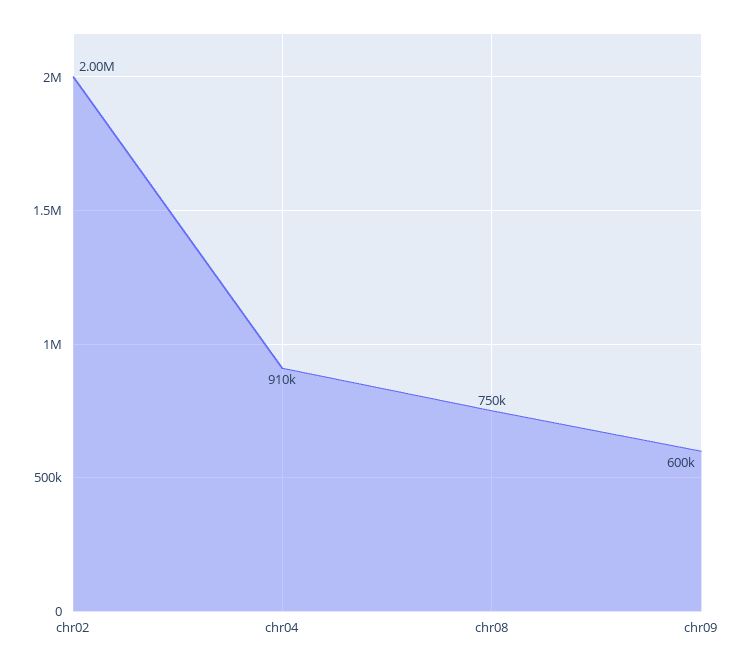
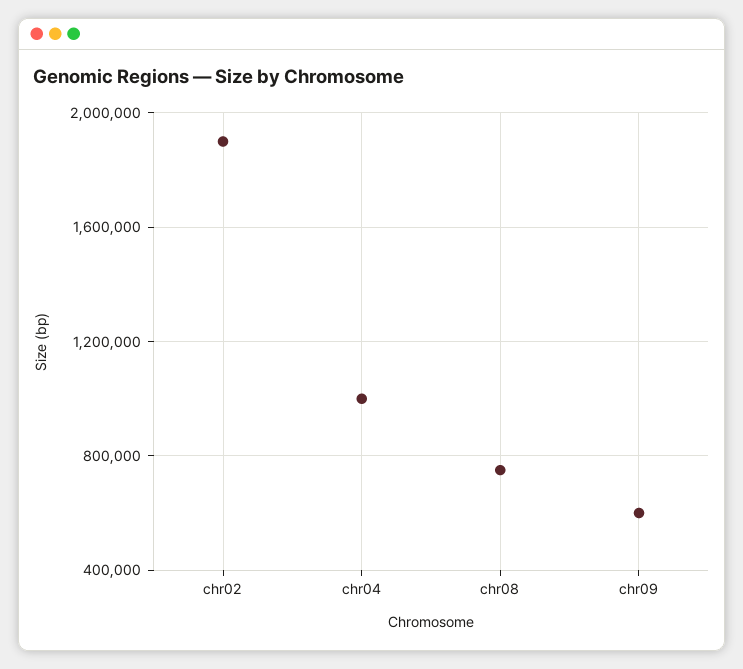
chr02: 2000000 -> 1900000
chr04: 910000 -> 1000000

